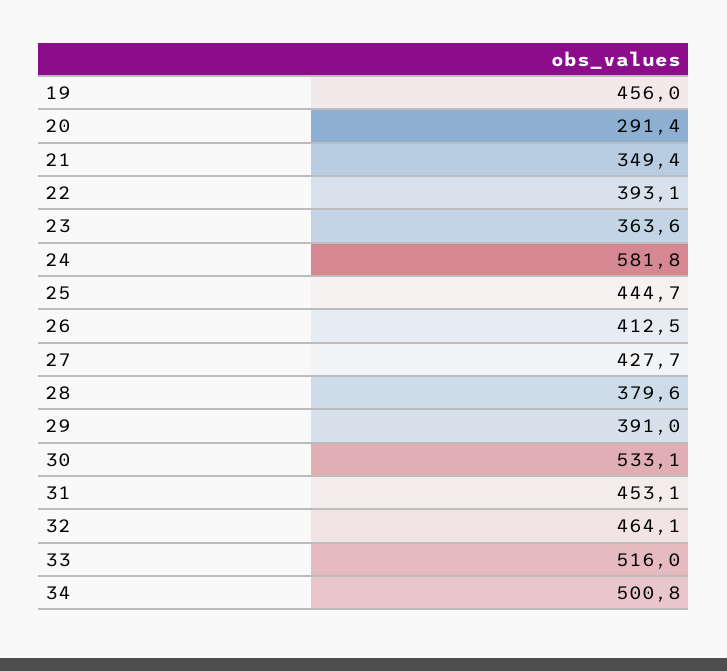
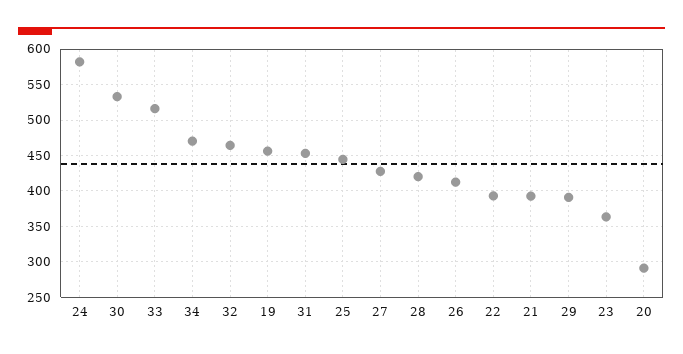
21: 349.4 -> 390
28: 379.6 -> 420
34: 500.8 -> 470

